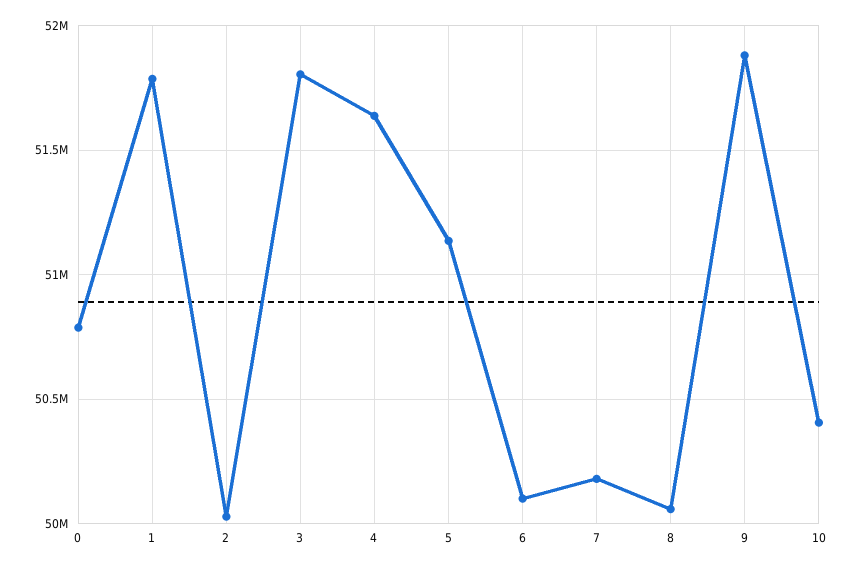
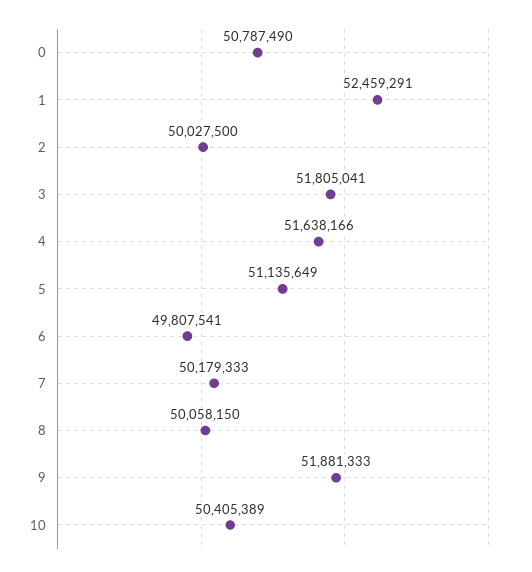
1: 51800000 -> 52459291
6: 50100000 -> 49807541

